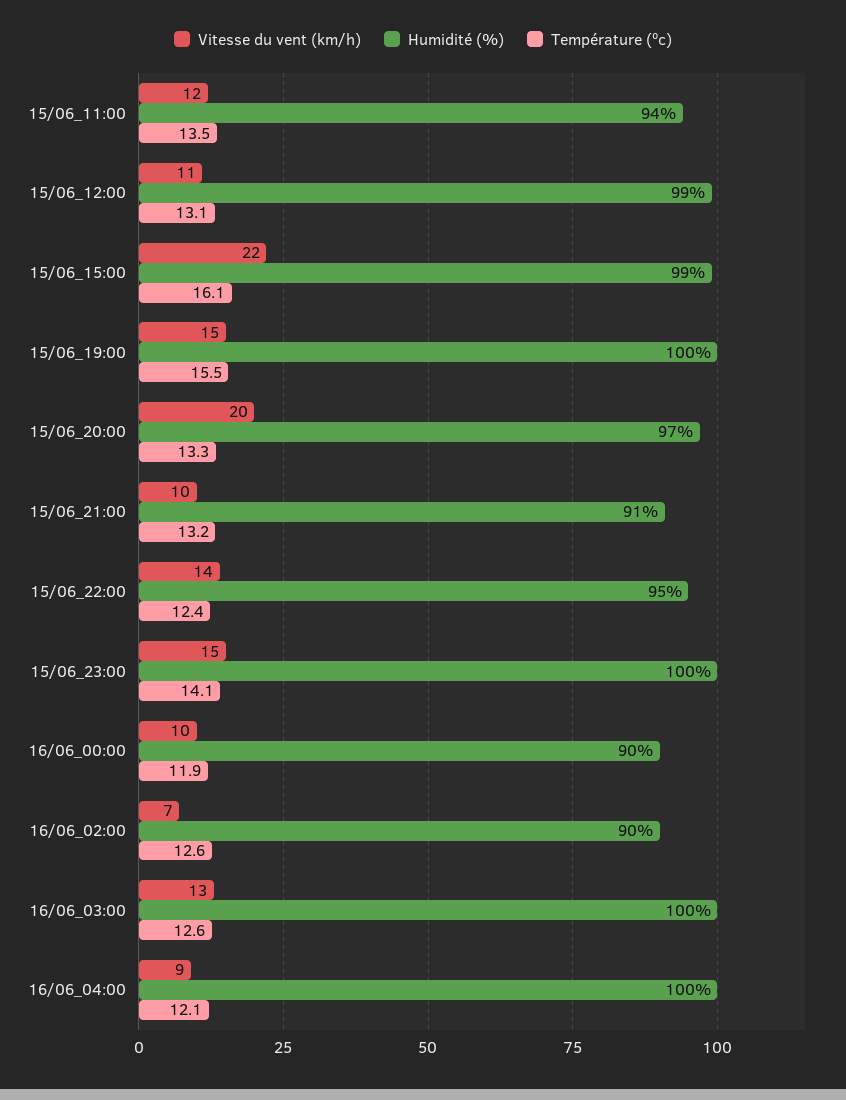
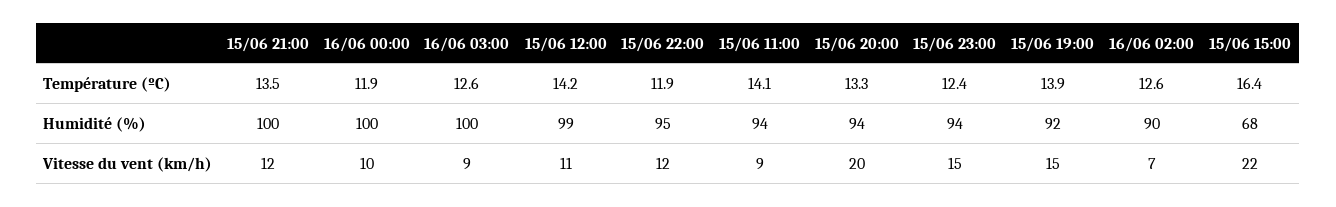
Vitesse du vent (km/h), 15/06_11:00: 12 -> 9
Température (ºc), 15/06_11:00: 13.5 -> 14.1
Température (ºc), 15/06_12:00: 13.1 -> 14.2
Humidité (%), 15/06_15:00: 99 -> 68
Température (ºc), 15/06_15:00: 16.1 -> 16.4
Humidité (%), 15/06_19:00: 100 -> 92
Température (ºc), 15/06_19:00: 15.5 -> 13.9
Humidité (%), 15/06_20:00: 97 -> 94
Vitesse du vent (km/h), 15/06_21:00: 10 -> 12
Humidité (%), 15/06_21:00: 91 -> 100
Température (ºc), 15/06_21:00: 13.2 -> 13.5
Vitesse du vent (km/h), 15/06_22:00: 14 -> 12
Température (ºc), 15/06_22:00: 12.4 -> 11.9
Humidité (%), 15/06_23:00: 100 -> 94
Température (ºc), 15/06_23:00: 14.1 -> 12.4
Humidité (%), 16/06_00:00: 90 -> 100
Vitesse du vent (km/h), 16/06_03:00: 13 -> 9
Vitesse du vent (km/h), 16/06_04:00: 9 -> none
Humidité (%), 16/06_04:00: 100 -> none
Température (ºc), 16/06_04:00: 12.1 -> none

